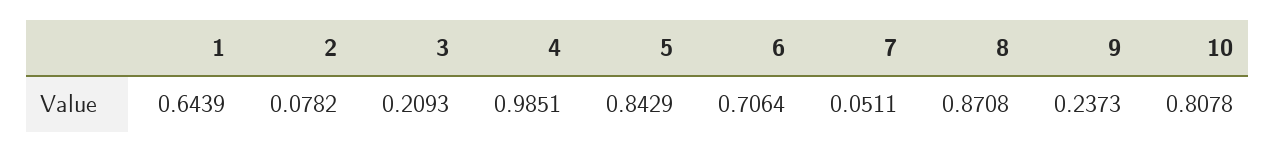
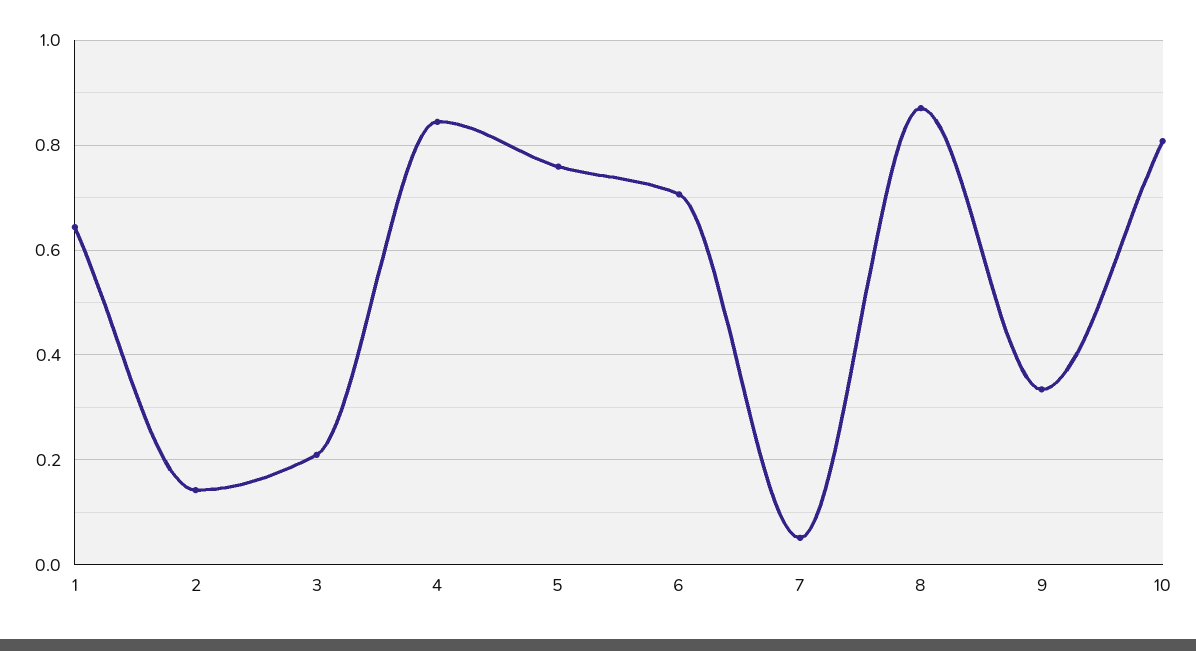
2: 0.0782 -> 0.14
4: 0.9851 -> 0.84
5: 0.8429 -> 0.76
9: 0.2373 -> 0.34

